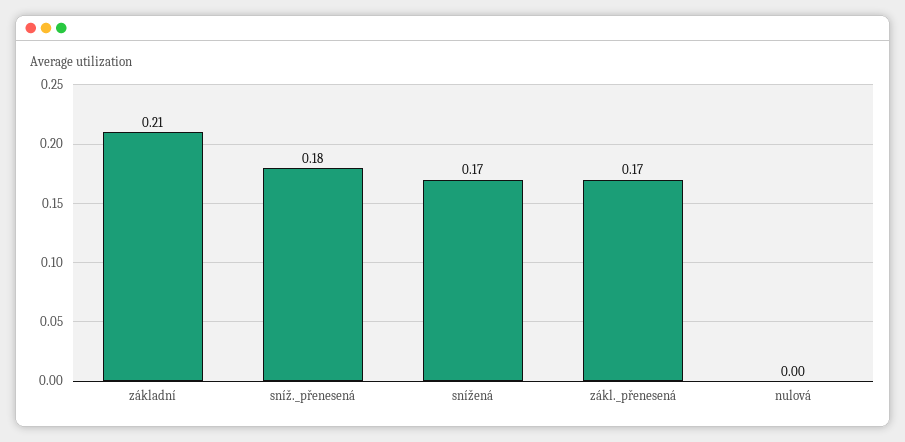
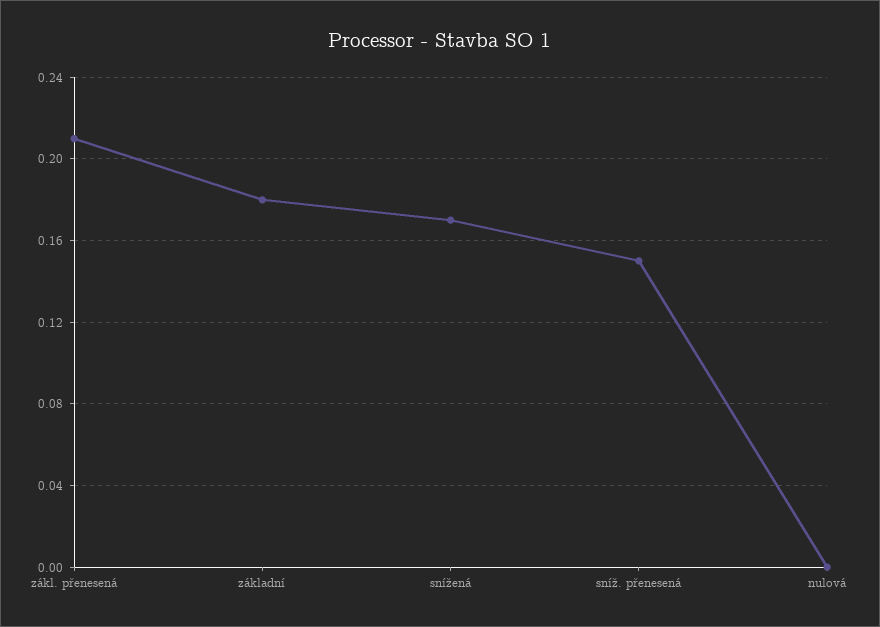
základní: 0.21 -> 0.18
sníž._přenesená: 0.18 -> 0.15
zákl._přenesená: 0.17 -> 0.21

